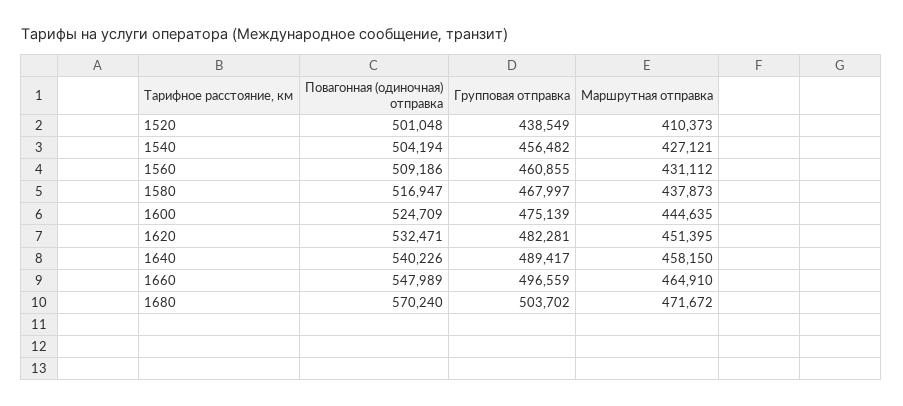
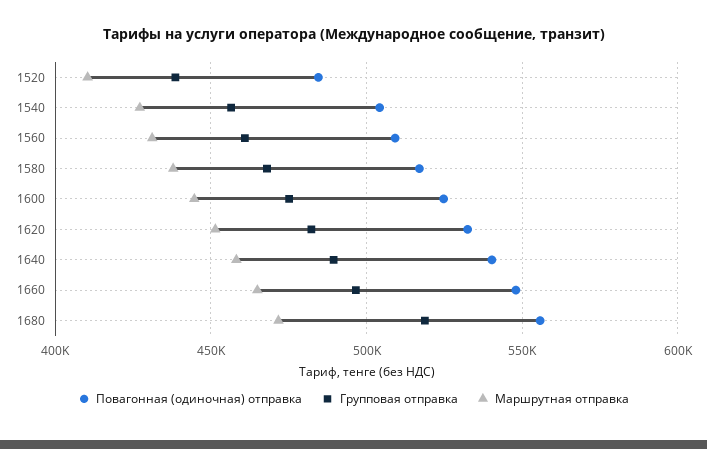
Повагонная (одиночная) отправка, 1520: 501048 -> 485000
Повагонная (одиночная) отправка, 1680: 570240 -> 555000
Групповая отправка, 1680: 503702 -> 520000

